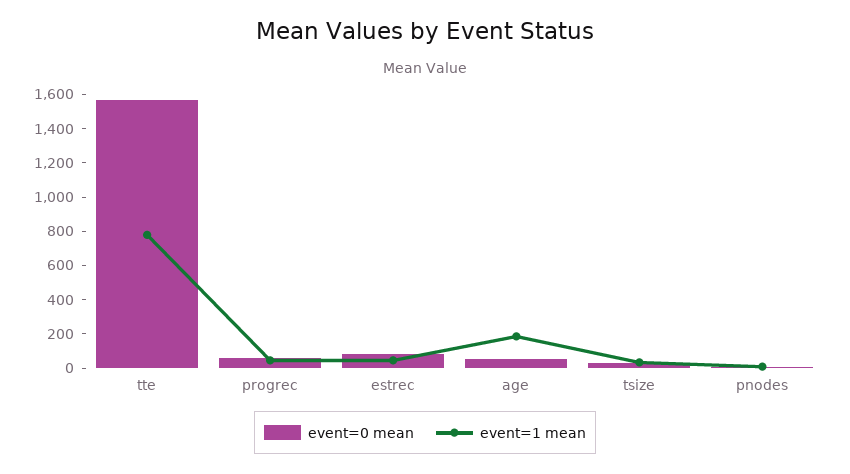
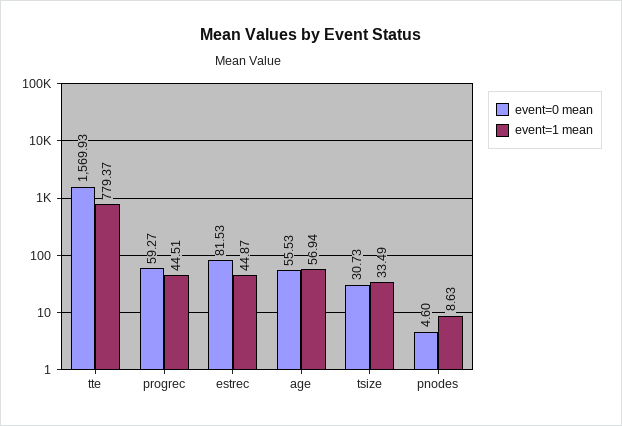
event=1 mean, age: 200 -> 56.94

